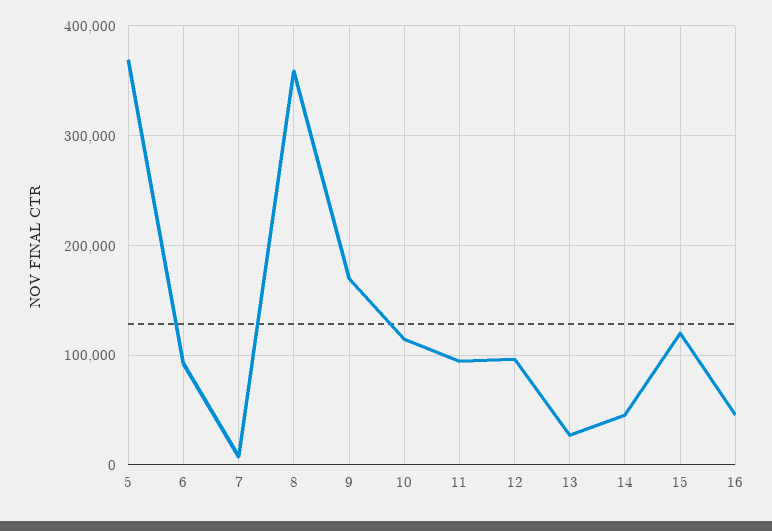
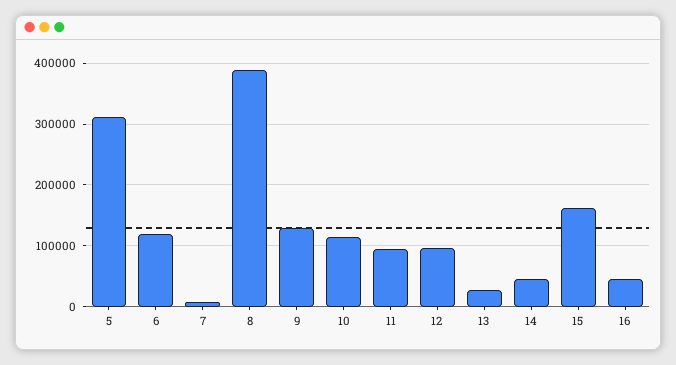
5: 370000 -> 310000
6: 90000 -> 120000
8: 360000 -> 390000
9: 170000 -> 130000
15: 120000 -> 160000

